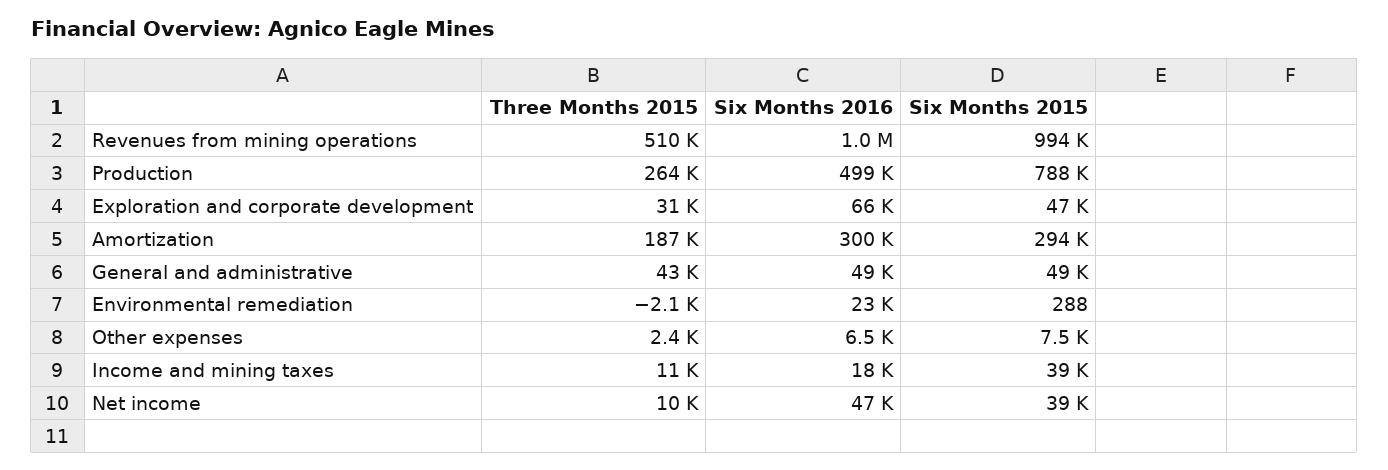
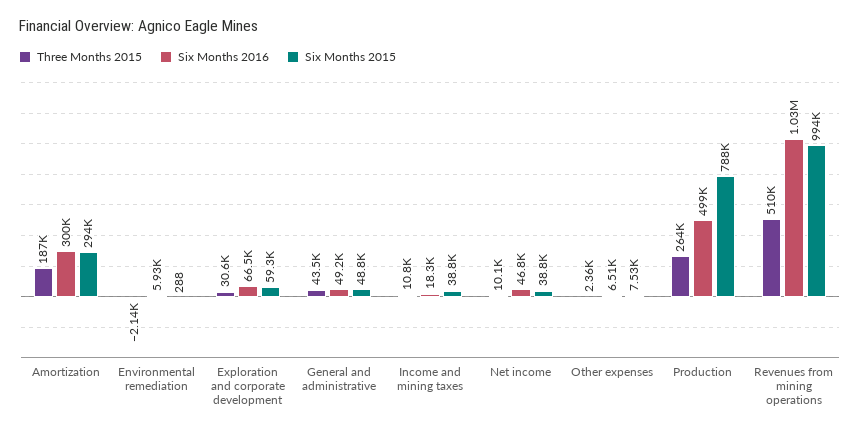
Six Months 2015, Exploration and corporate development: 47000 -> 59300
Six Months 2016, Environmental remediation: 23000 -> 5930

